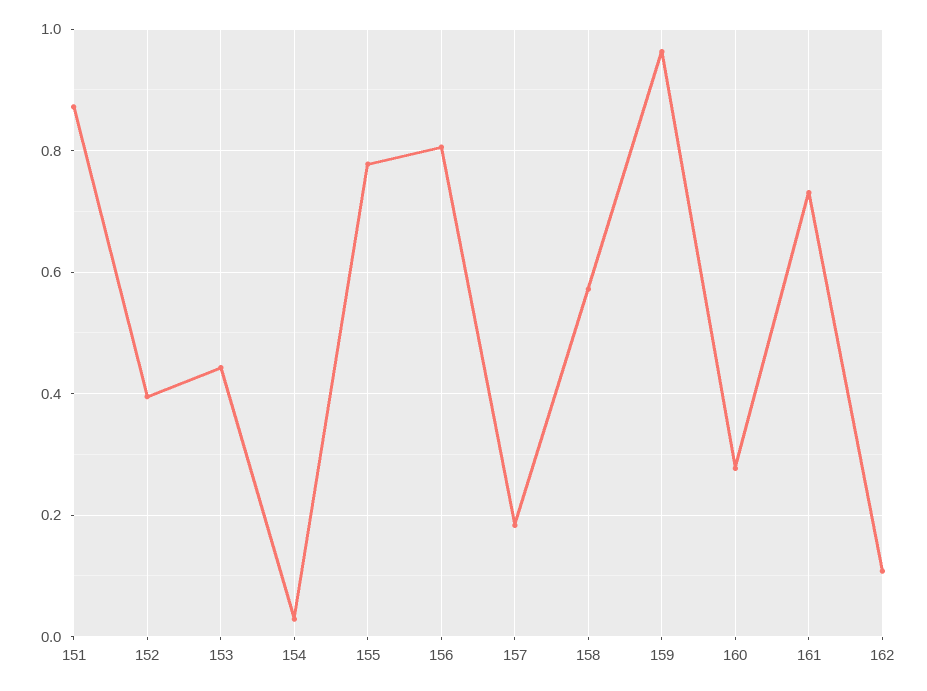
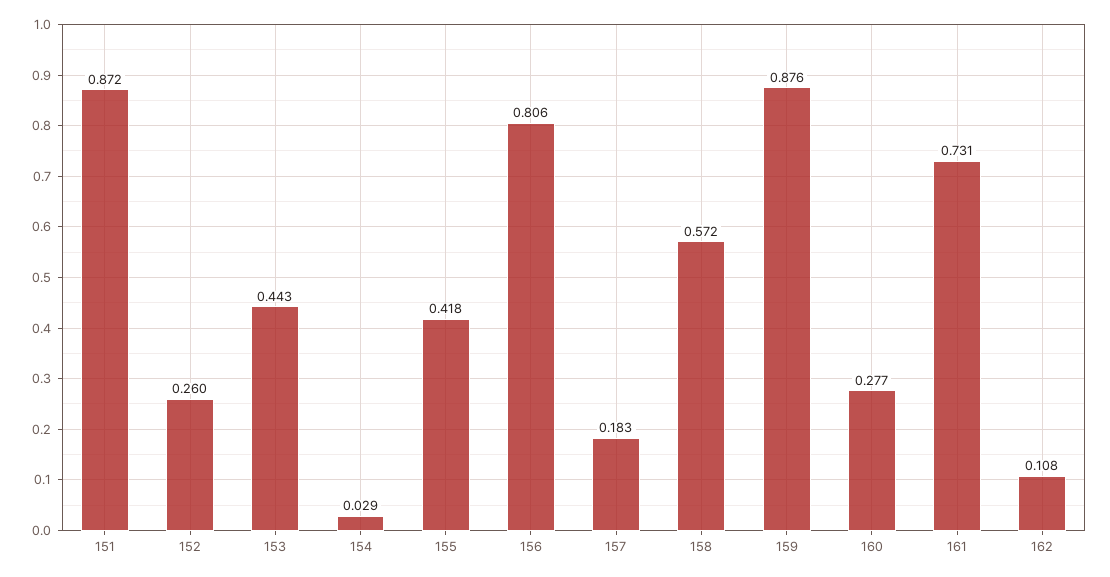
152: 0.4 -> 0.26
155: 0.78 -> 0.418
159: 0.96 -> 0.876

